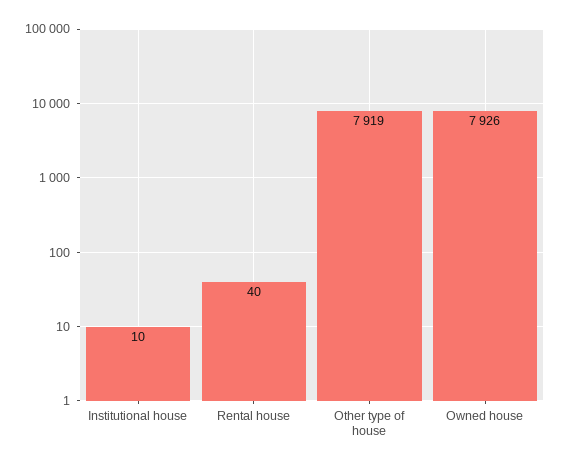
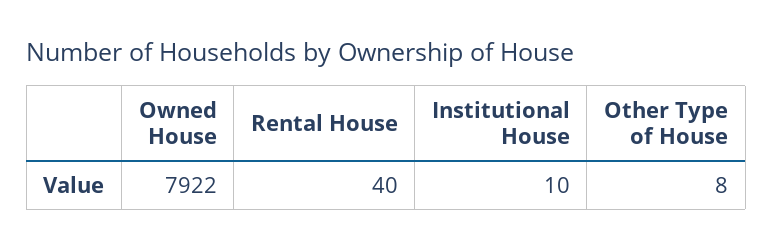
Other type of house: 7919 -> 8
Owned house: 7926 -> 7922

